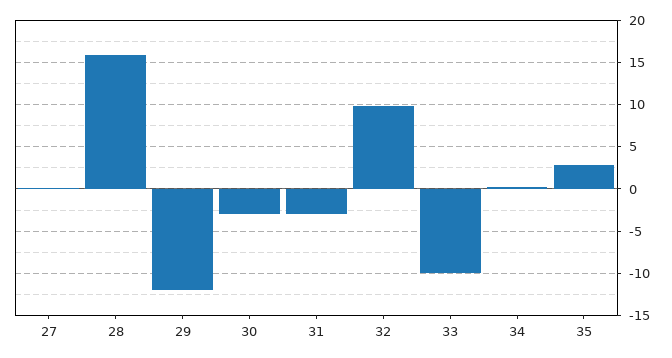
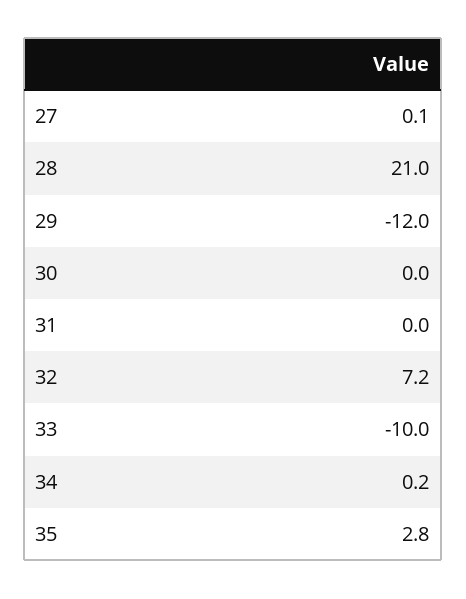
28: 16 -> 21
30: -3 -> 0
31: -3 -> 0
32: 10 -> 7.2

